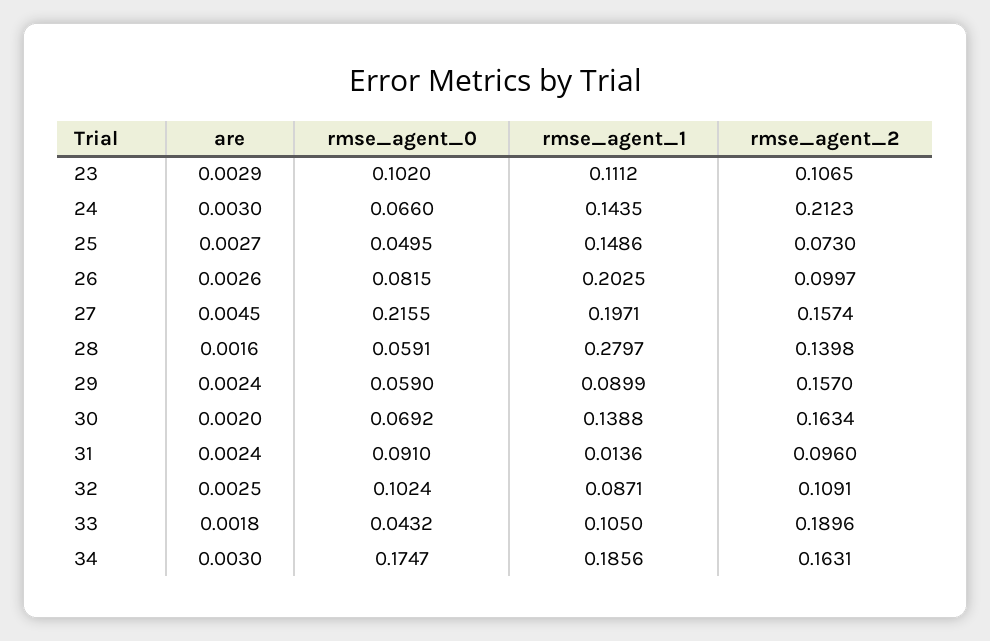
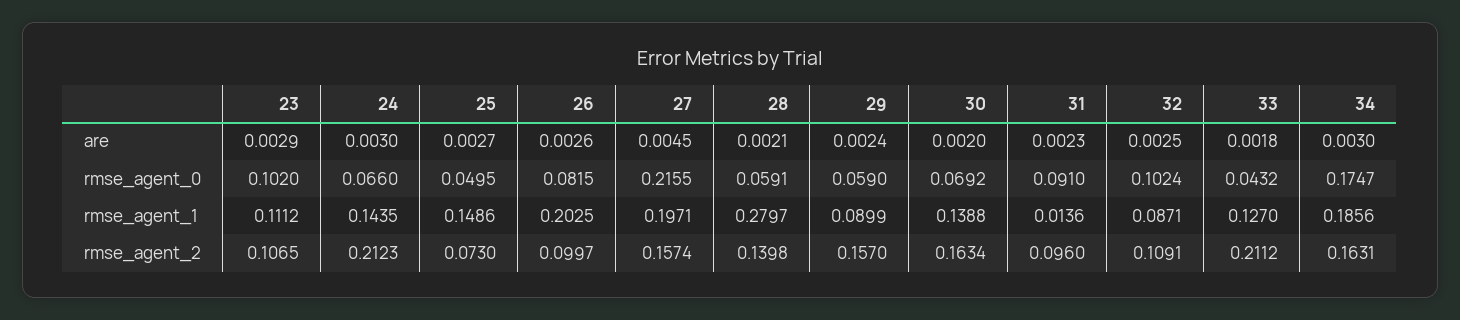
are, 28: 0.0016 -> 0.0021
are, 31: 0.0024 -> 0.0023
rmse_agent_1, 33: 0.105 -> 0.127
rmse_agent_2, 33: 0.1896 -> 0.2112

